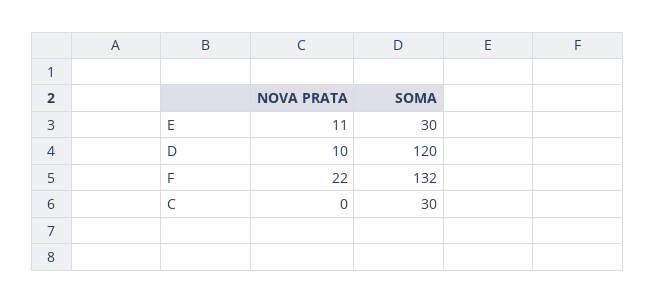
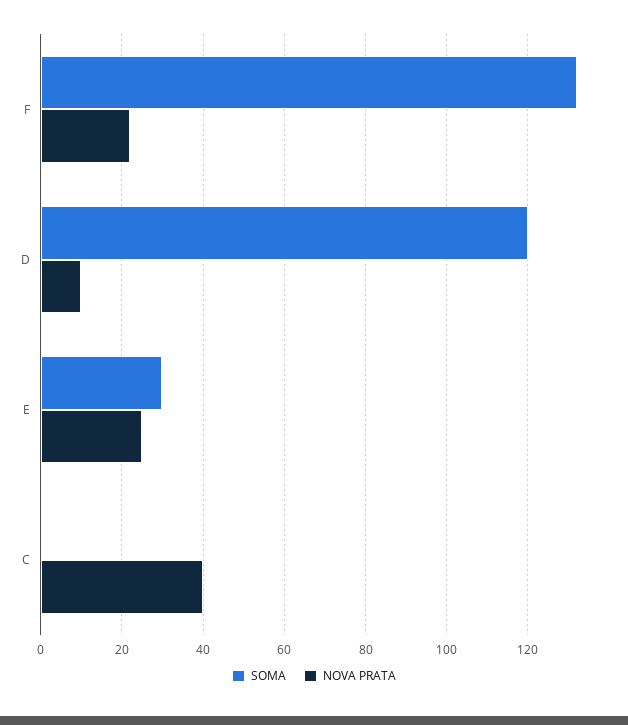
NOVA PRATA, E: 11 -> 25
NOVA PRATA, C: 0 -> 40
SOMA, C: 30 -> 0

